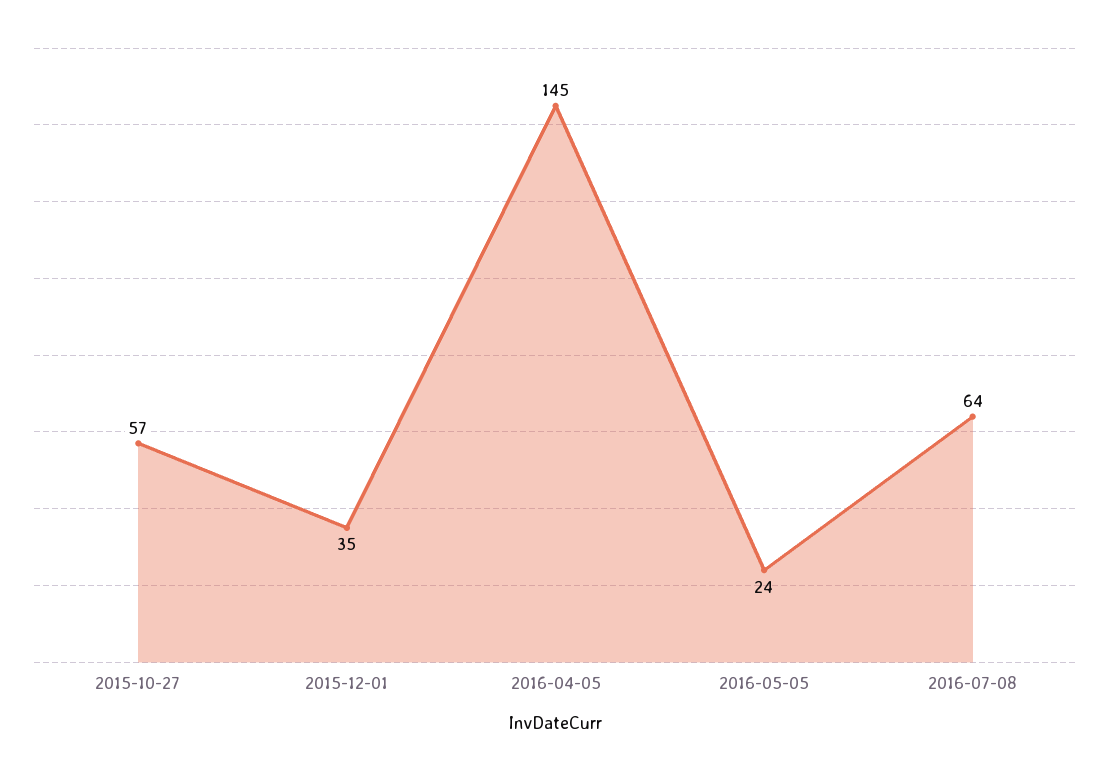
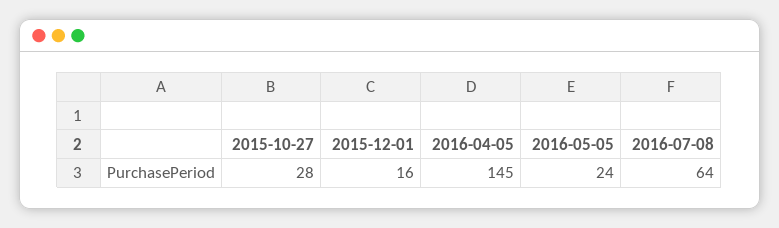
2015-10-27: 57 -> 28
2015-12-01: 35 -> 16

